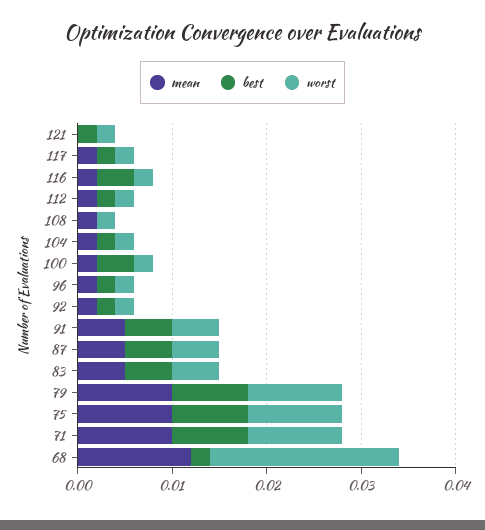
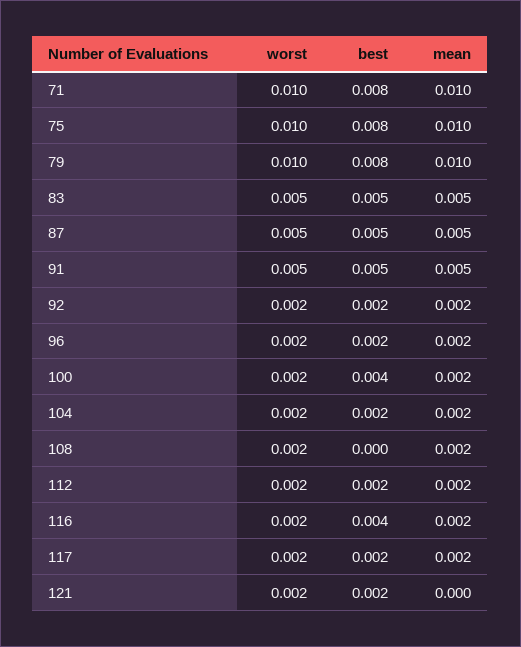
mean, 68: 0.012 -> none
best, 68: 0.002 -> none
worst, 68: 0.02 -> none

